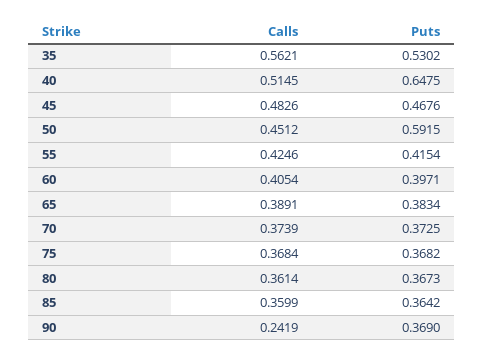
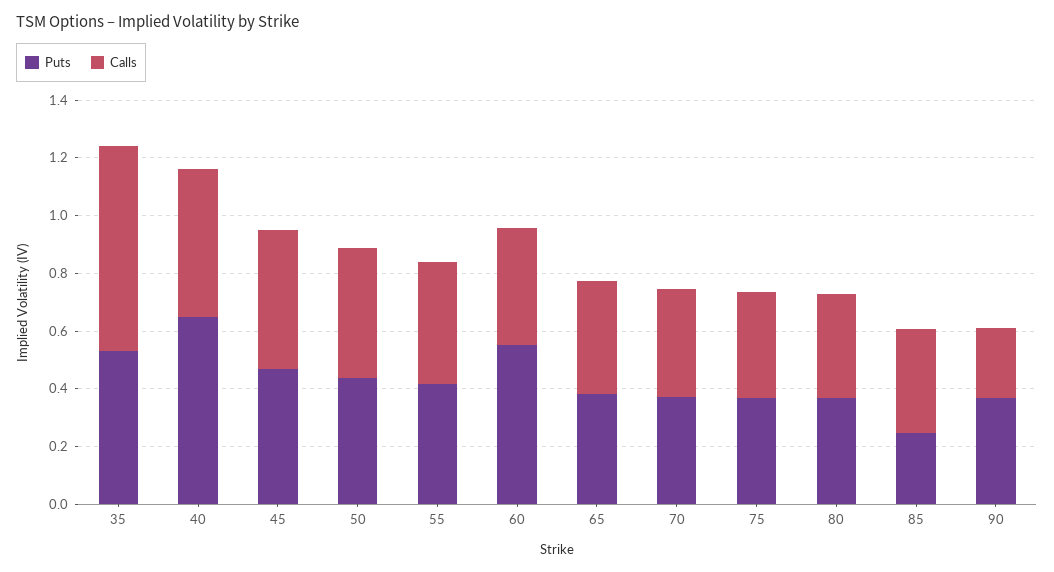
Calls, 35: 0.5621 -> 0.7
Puts, 50: 0.5915 -> 0.45
Puts, 60: 0.3971 -> 0.55
Puts, 85: 0.3642 -> 0.25

